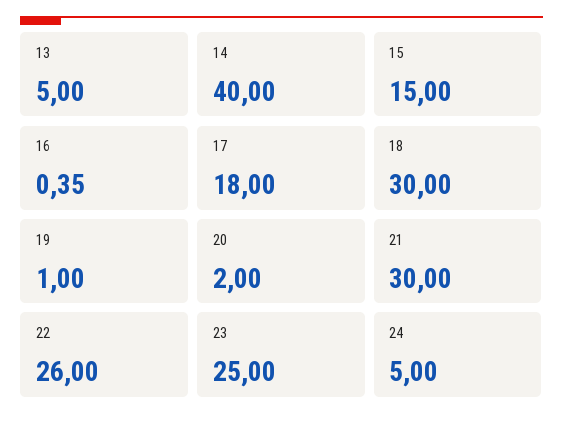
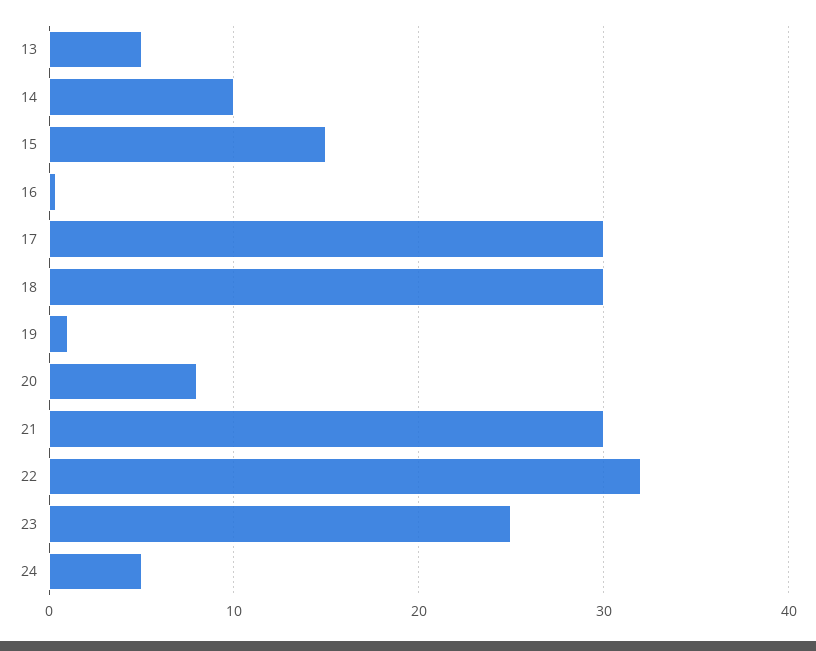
14: 40 -> 10
17: 18 -> 30
20: 2 -> 8
22: 26 -> 32

